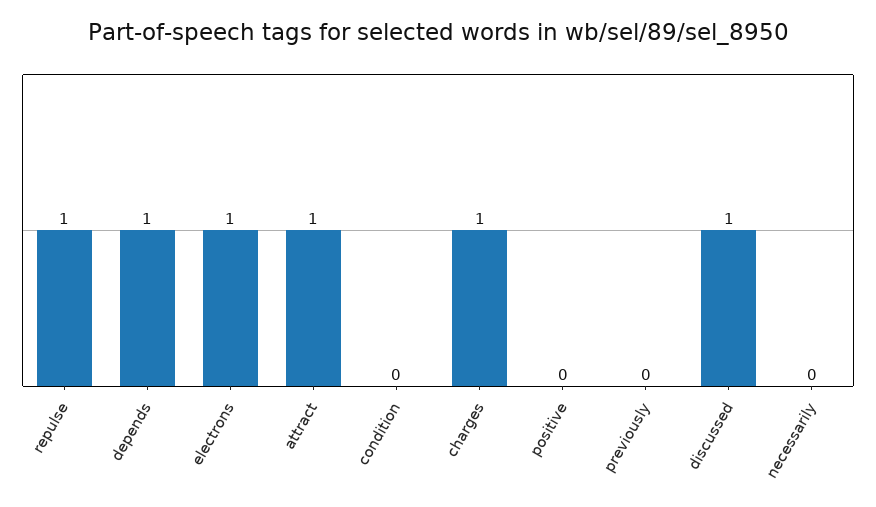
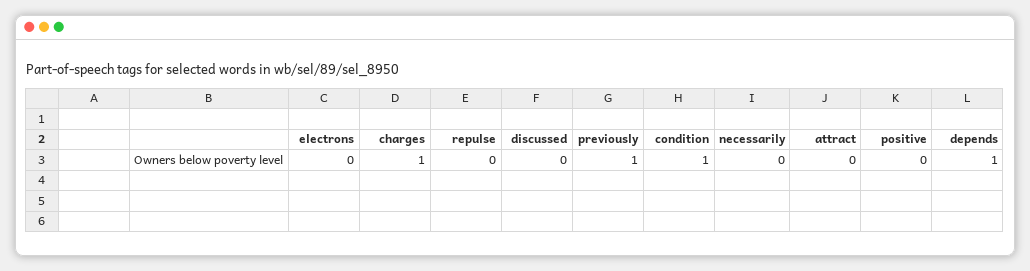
repulse: 1 -> 0
electrons: 1 -> 0
attract: 1 -> 0
condition: 0 -> 1
previously: 0 -> 1
discussed: 1 -> 0

